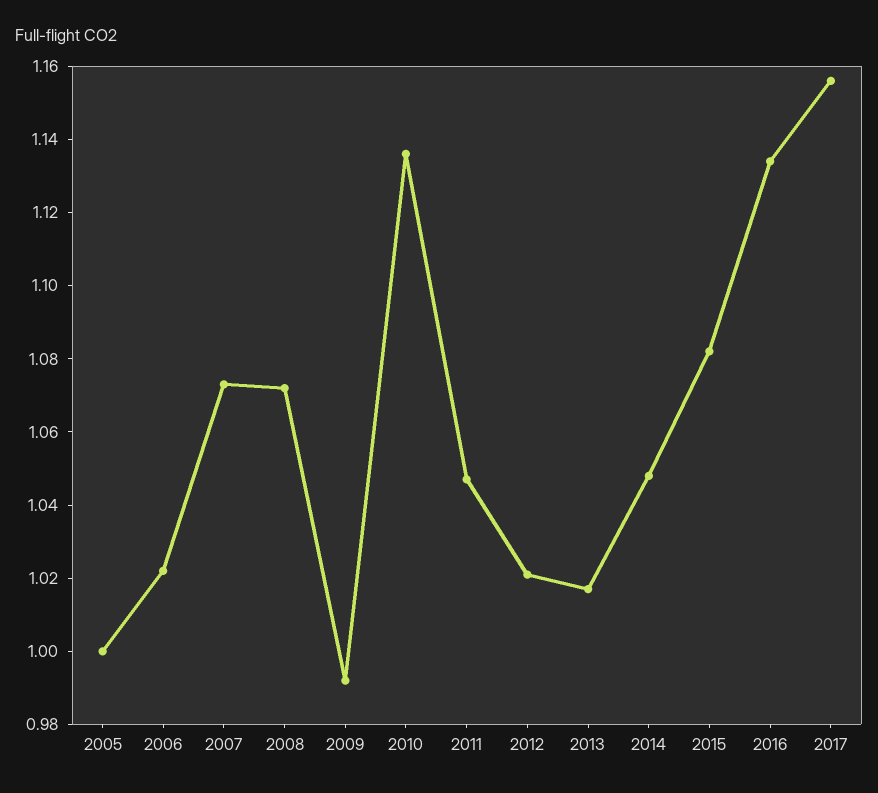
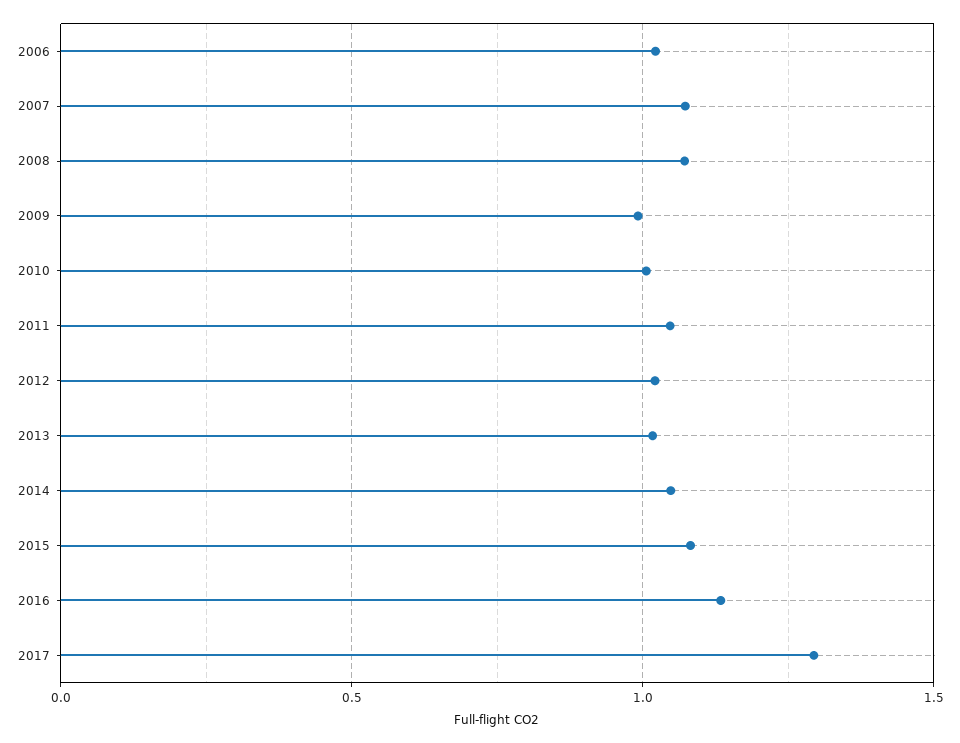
2005: 1 -> none
2010: 1.135 -> 1
2017: 1.155 -> 1.3

